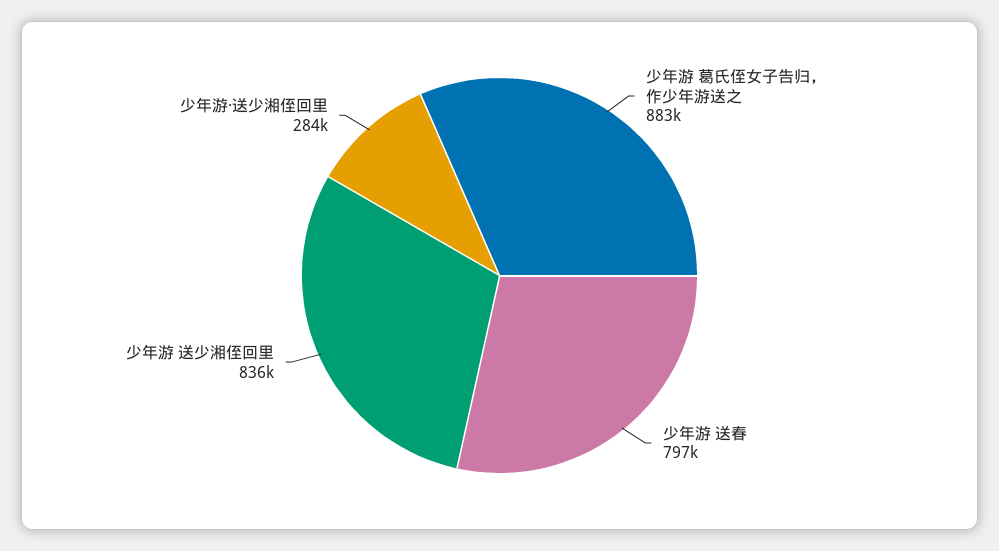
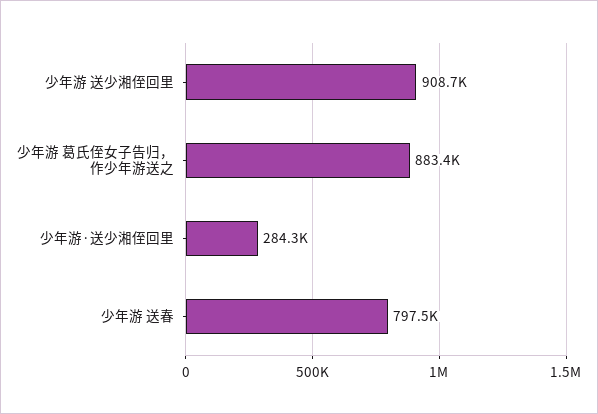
少年游 送少湘侄回里: 836000 -> 908700

